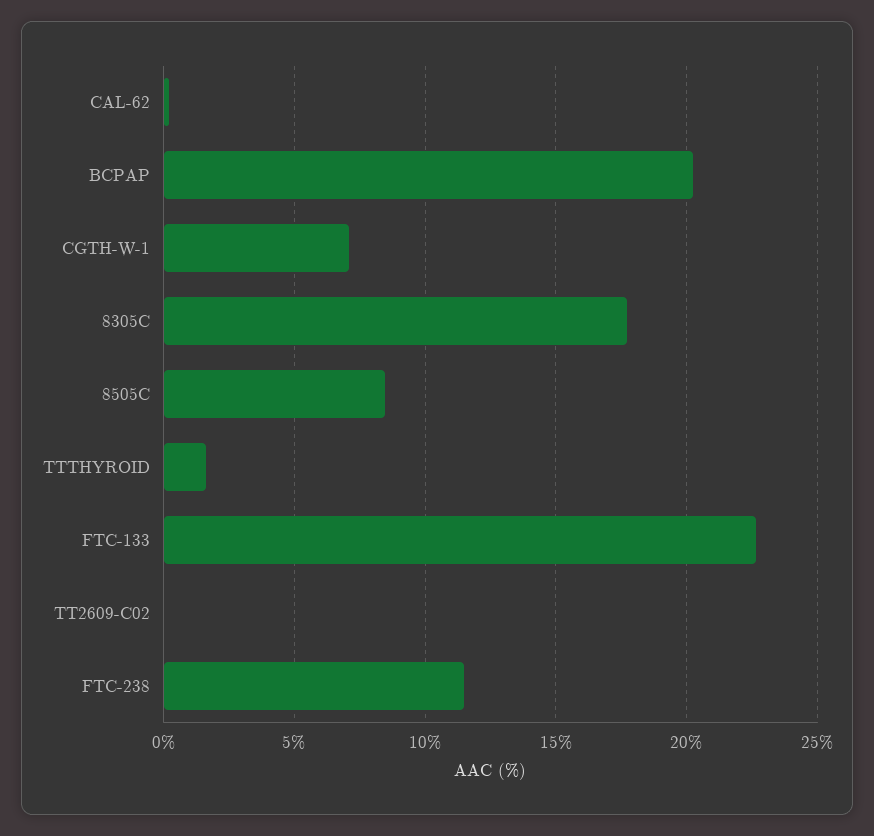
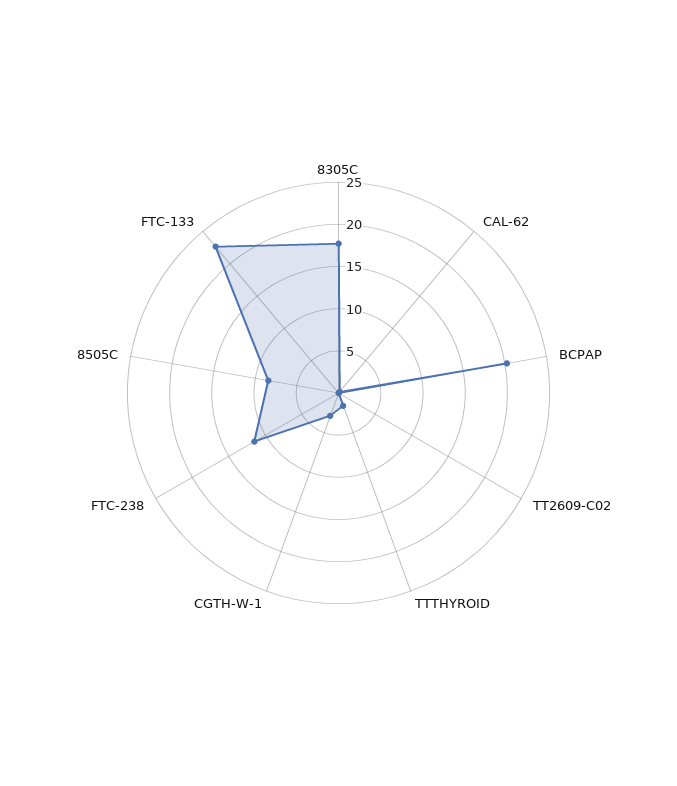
CGTH-W-1: 7 -> 3

